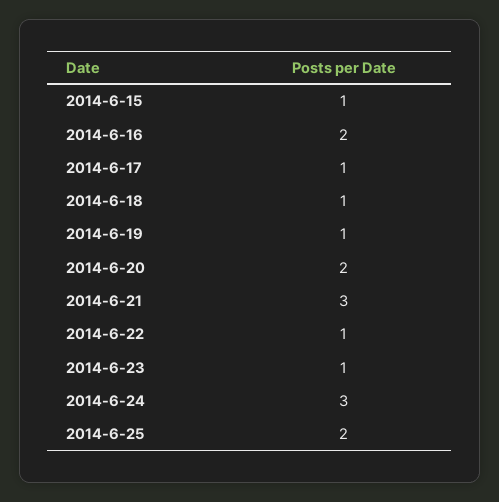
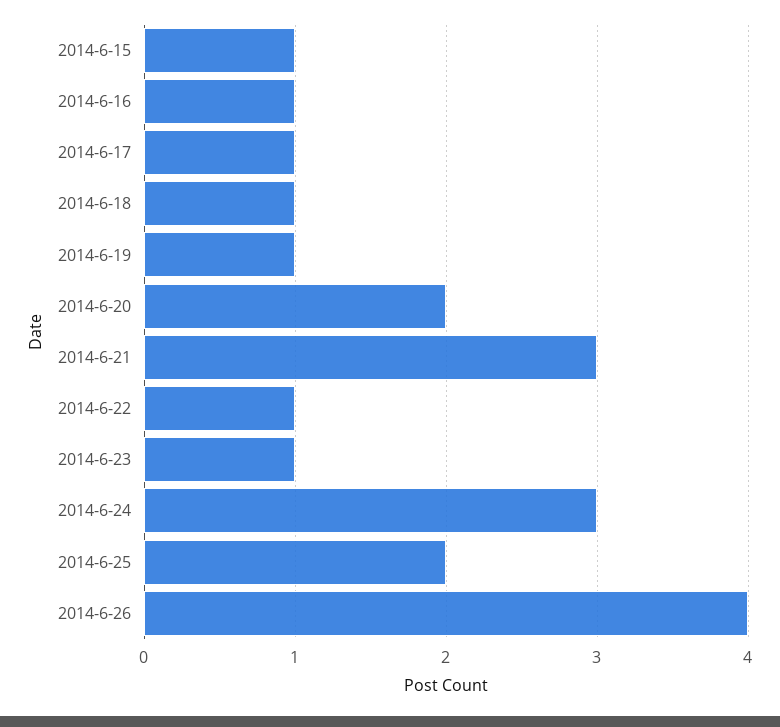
2014-6-16: 2 -> 1
2014-6-26: none -> 4

